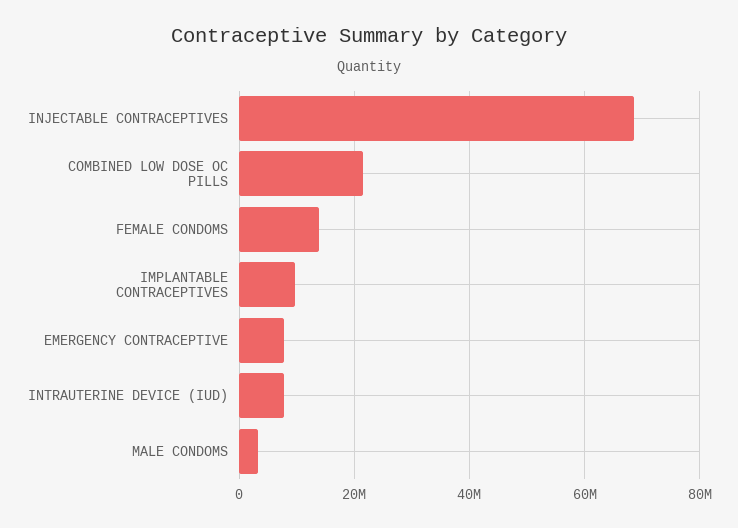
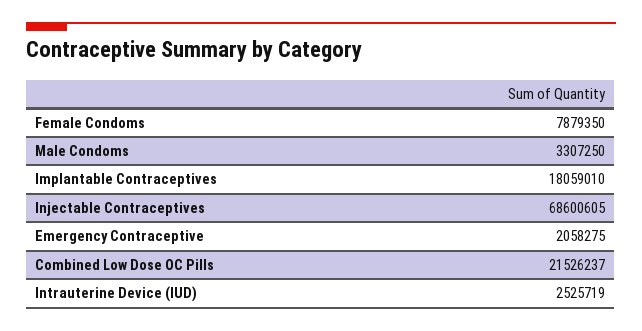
FEMALE CONDOMS: 14000000 -> 7879350
IMPLANTABLE CONTRACEPTIVES: 10000000 -> 18059010
EMERGENCY CONTRACEPTIVE: 8000000 -> 2058275
INTRAUTERINE DEVICE (IUD): 8000000 -> 2525719

